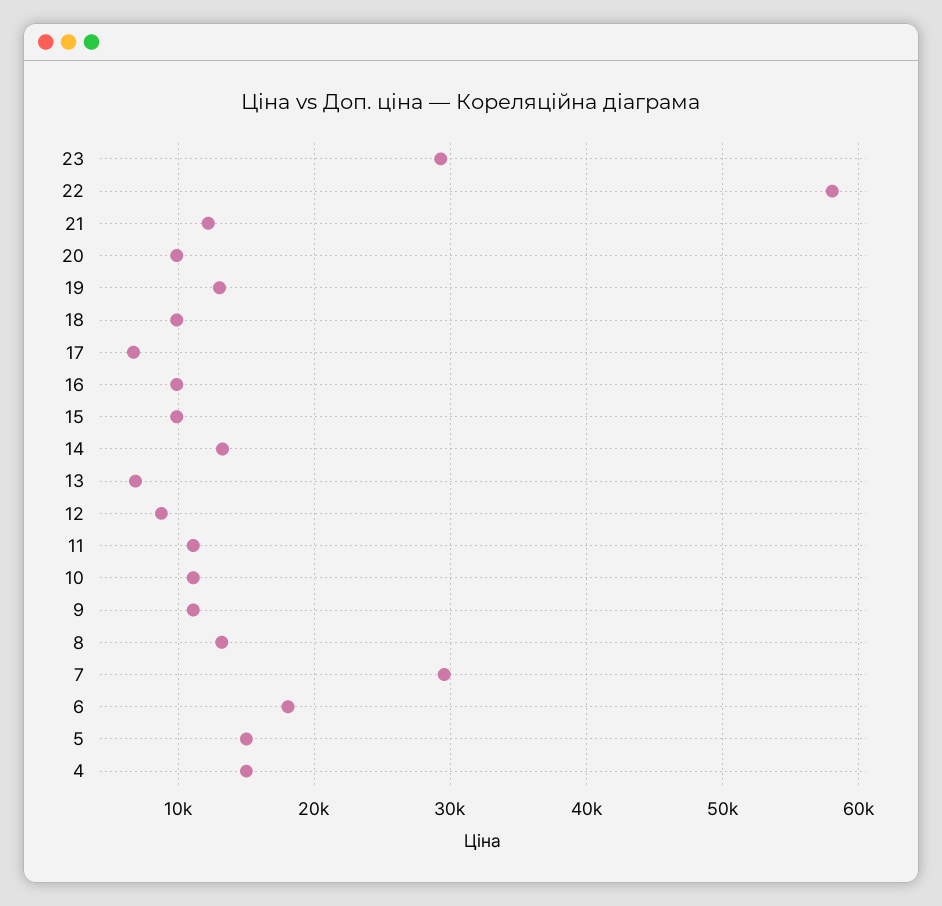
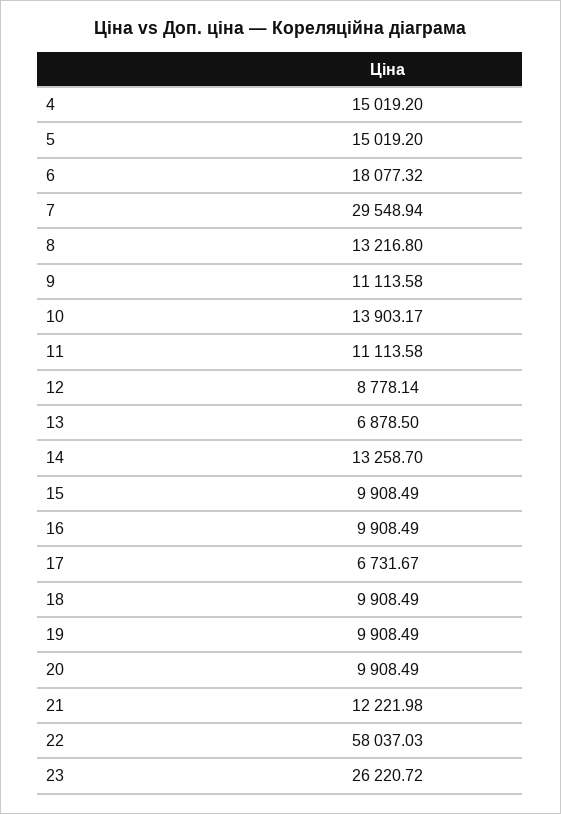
23: 29000 -> 26220.72
19: 13000 -> 9908.49
10: 11000 -> 13903.17

